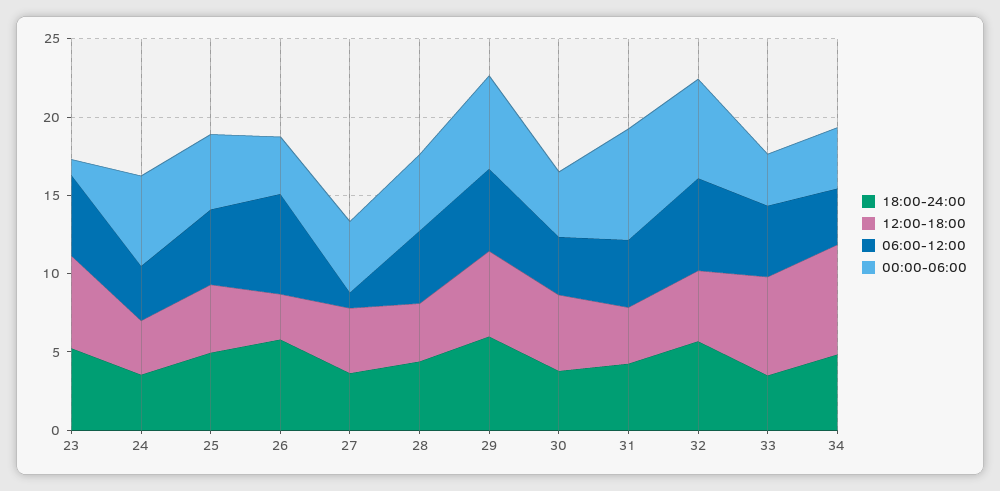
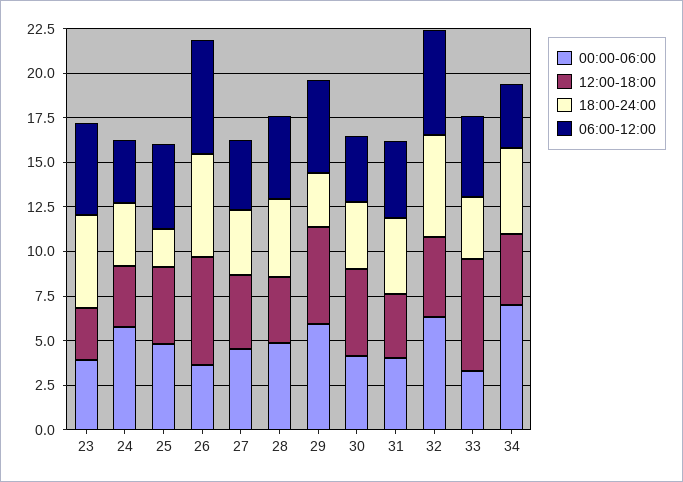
12:00-18:00, 23: 6 -> 3
00:00-06:00, 23: 1 -> 4
18:00-24:00, 25: 5 -> 2
12:00-18:00, 26: 3 -> 6
06:00-12:00, 27: 1 -> 4
18:00-24:00, 29: 6 -> 3
00:00-06:00, 31: 7 -> 4
12:00-18:00, 34: 7 -> 4
00:00-06:00, 34: 4 -> 7

